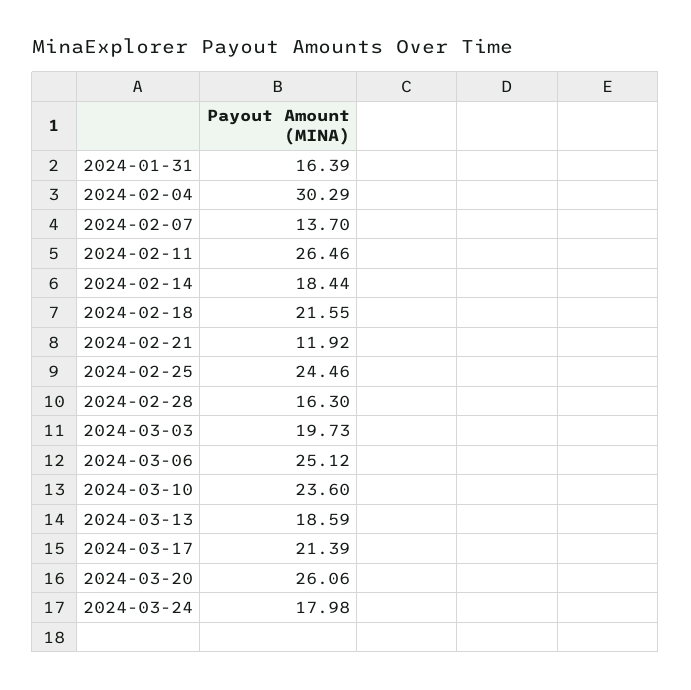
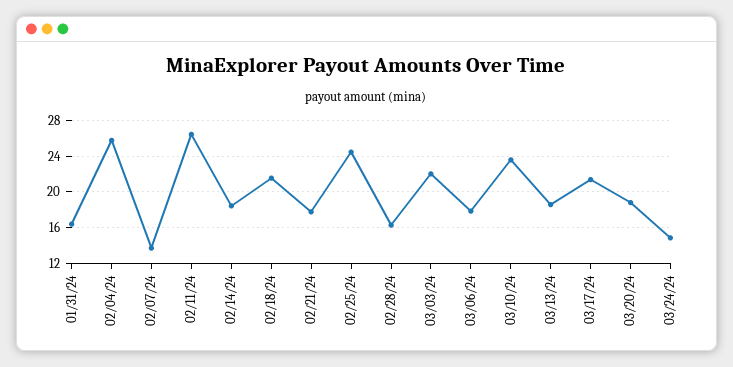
2024-02-04: 30.29 -> 26
2024-02-21: 11.92 -> 18
2024-03-03: 19.73 -> 22
2024-03-06: 25.12 -> 18
2024-03-20: 26.06 -> 19
2024-03-24: 17.98 -> 15

